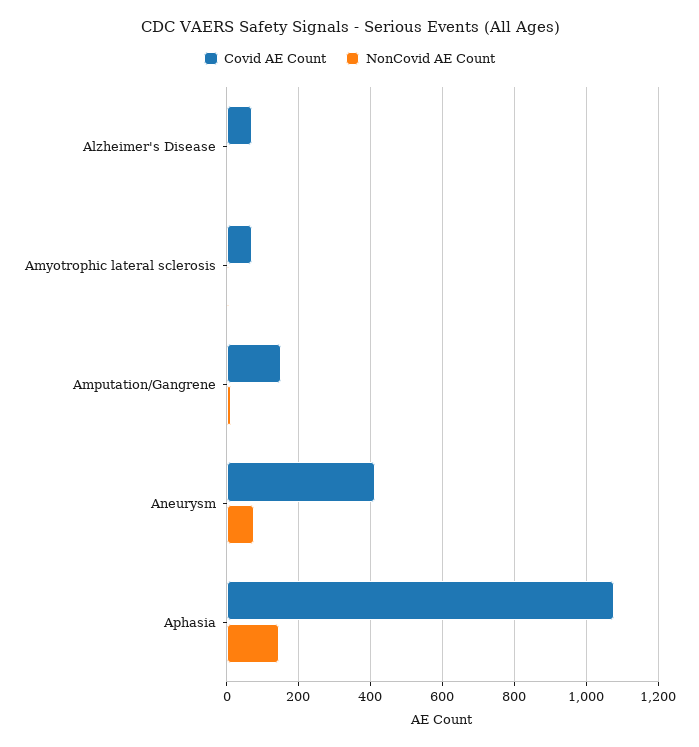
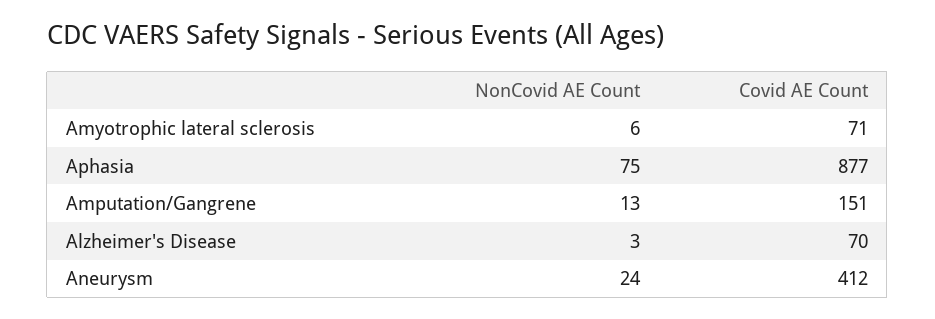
NonCovid AE Count, Aneurysm: 80 -> 24
Covid AE Count, Aphasia: 1080 -> 877
NonCovid AE Count, Aphasia: 140 -> 75

